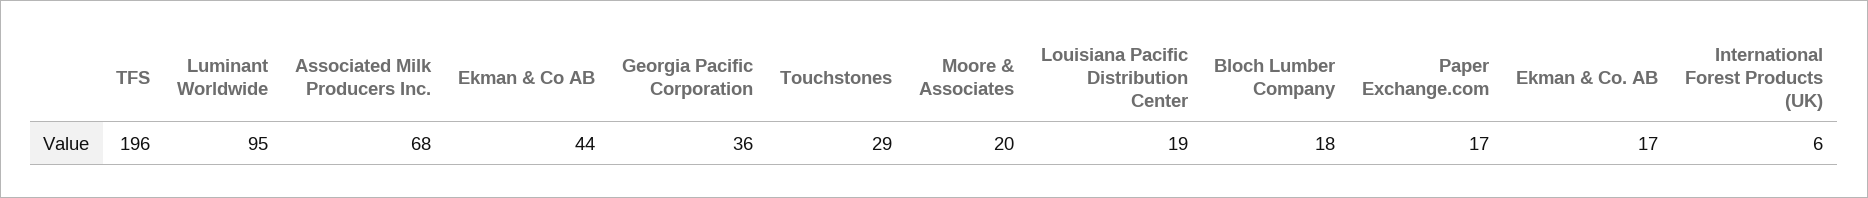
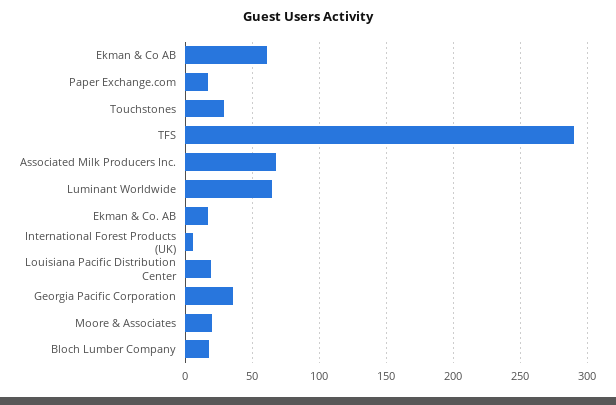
TFS: 196 -> 290
Luminant Worldwide: 95 -> 65
Ekman & Co AB: 44 -> 60

